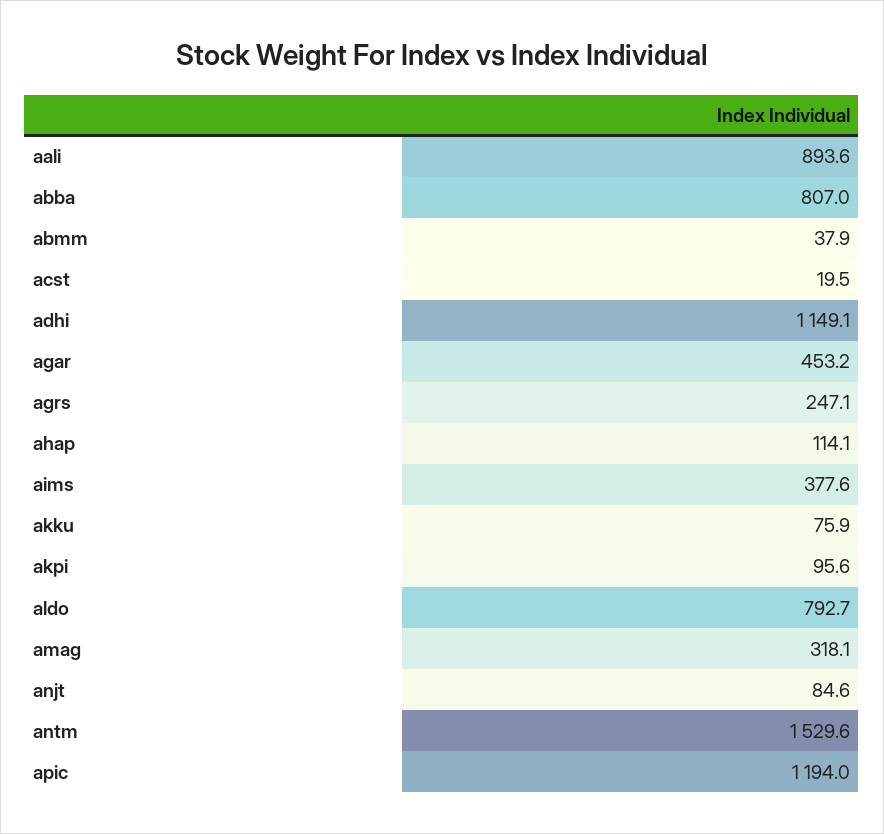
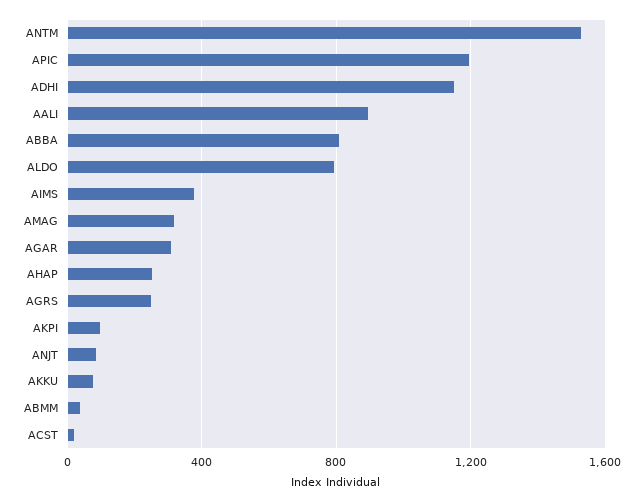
agar: 453.2 -> 300
ahap: 114.1 -> 250

